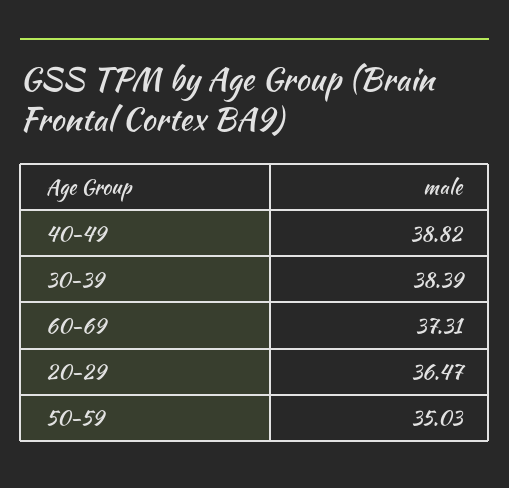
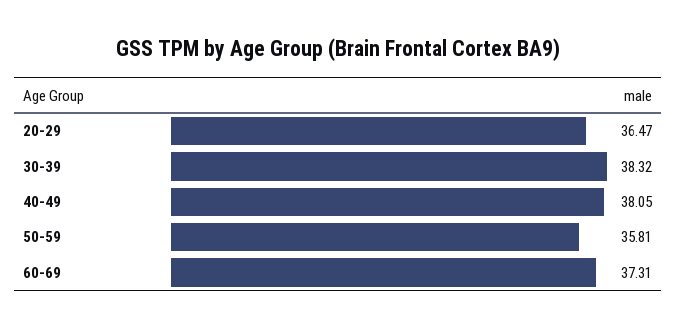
40-49: 38.82 -> 38.05
30-39: 38.39 -> 38.32
50-59: 35.03 -> 35.81

